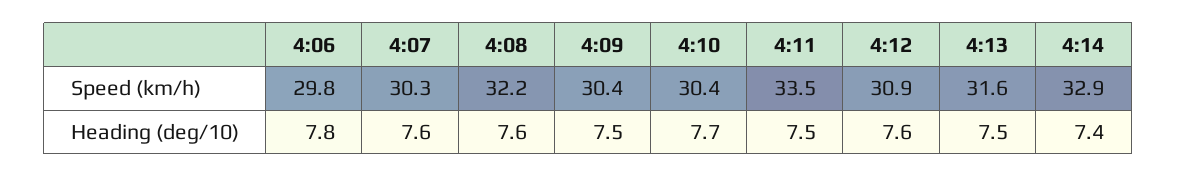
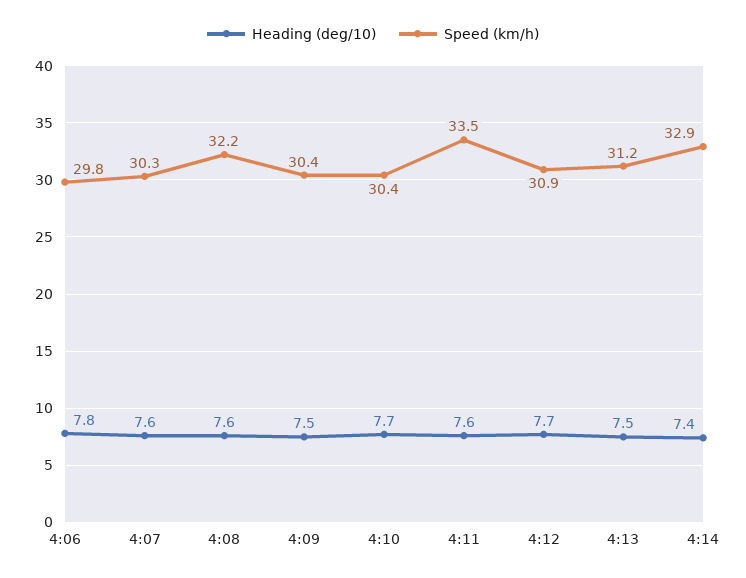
Speed (km/h), 4:13: 31.6 -> 31.2
Heading (deg/10), 4:11: 7.5 -> 7.6
Heading (deg/10), 4:12: 7.6 -> 7.7

